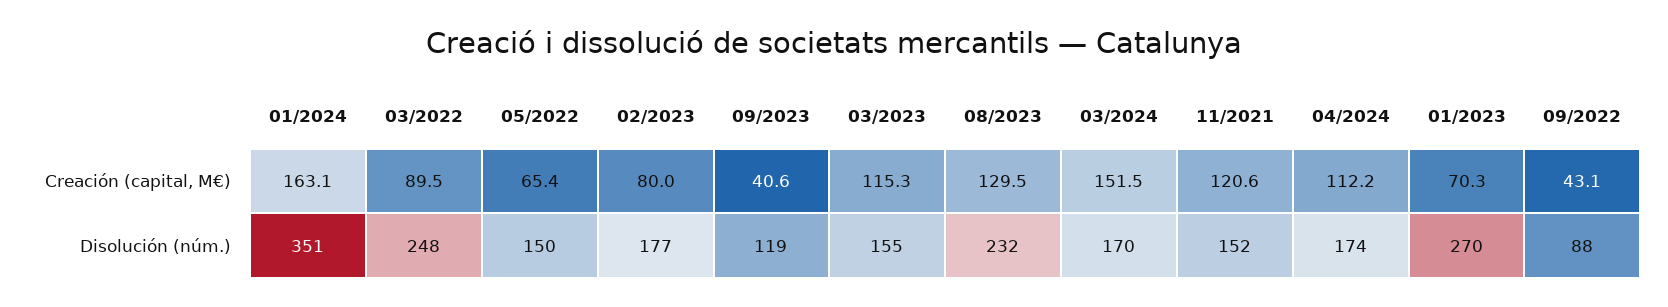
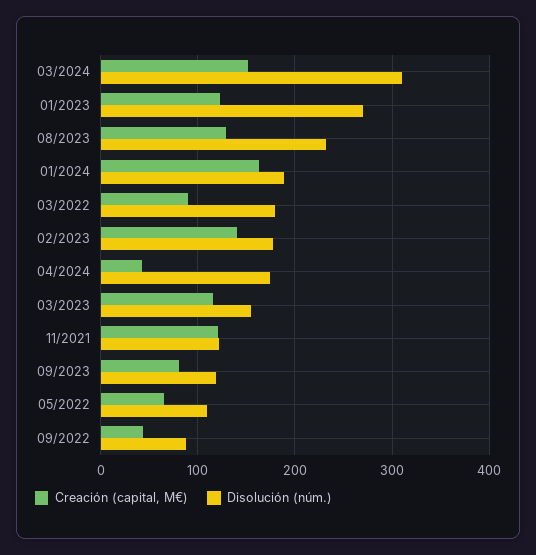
Creación (capital, M€), 02/2023: 80 -> 140
Creación (capital, M€), 09/2023: 40.6 -> 80
Creación (capital, M€), 04/2024: 112.2 -> 40
Creación (capital, M€), 01/2023: 70.3 -> 120
Disolución (núm.), 01/2024: 351 -> 190
Disolución (núm.), 03/2022: 248 -> 180
Disolución (núm.), 05/2022: 150 -> 110
Disolución (núm.), 03/2024: 170 -> 310
Disolución (núm.), 11/2021: 152 -> 120

